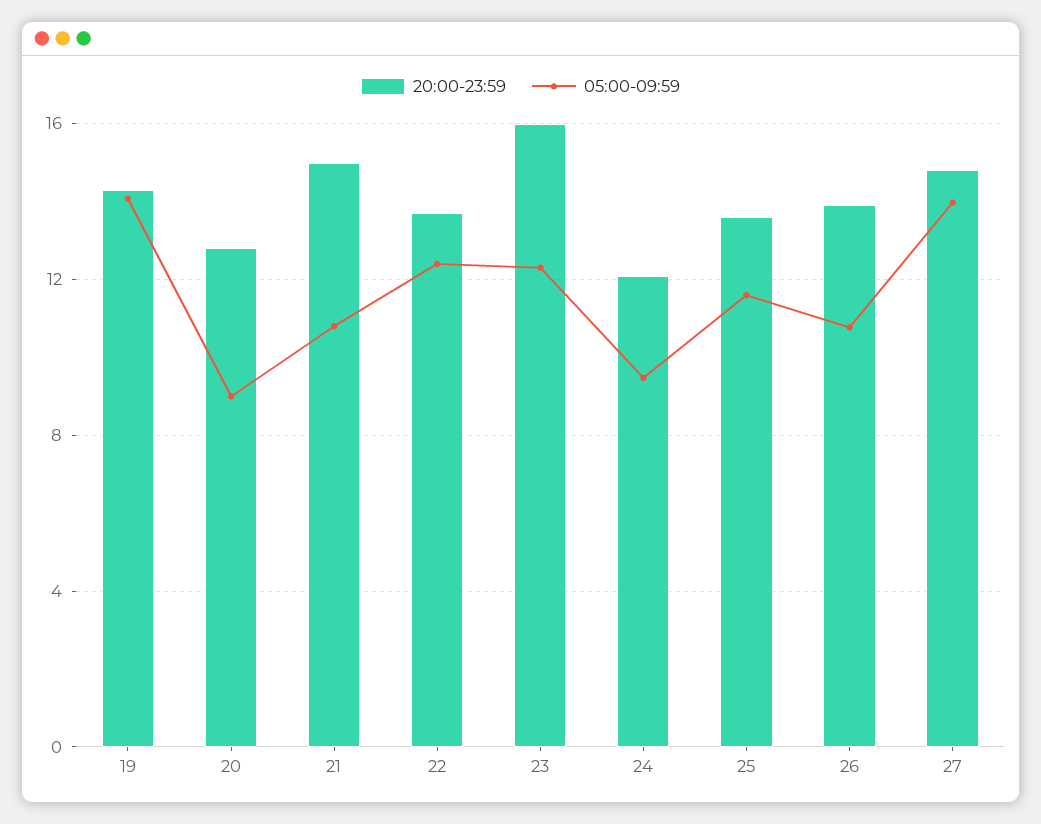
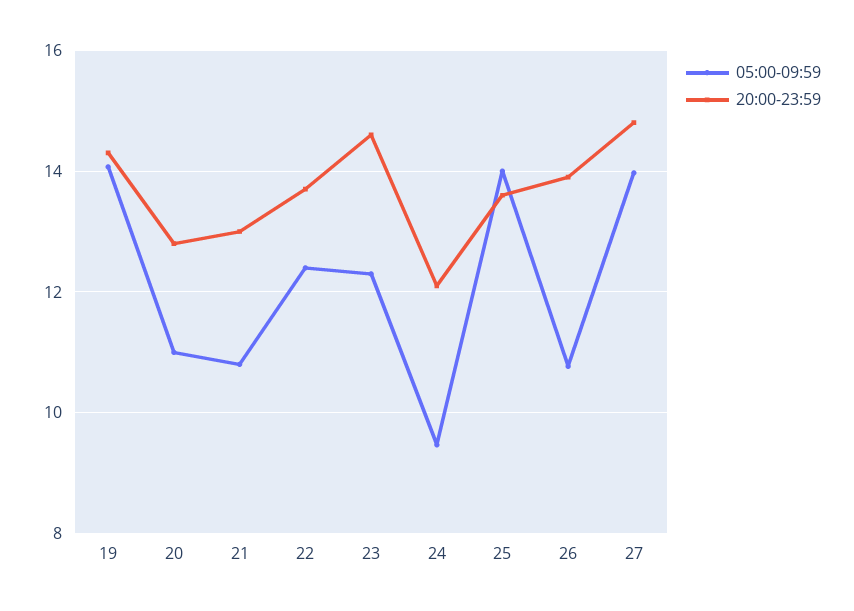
05:00-09:59, 20: 9 -> 11
20:00-23:59, 21: 15 -> 13
20:00-23:59, 23: 16 -> 14.6
05:00-09:59, 25: 11.5 -> 14

